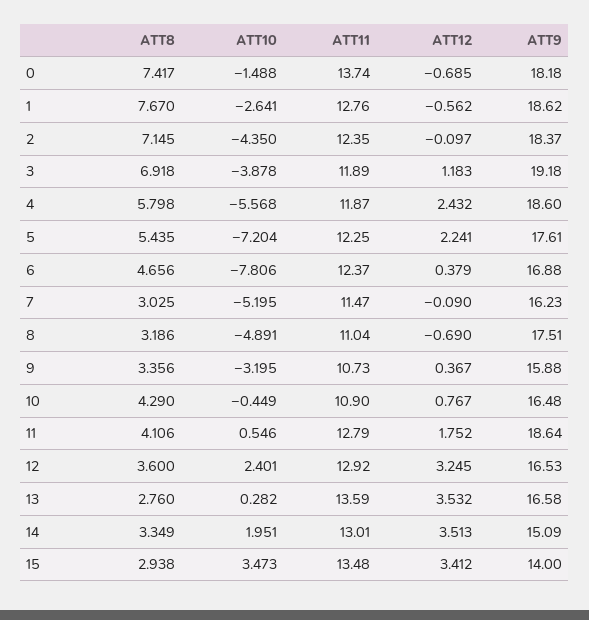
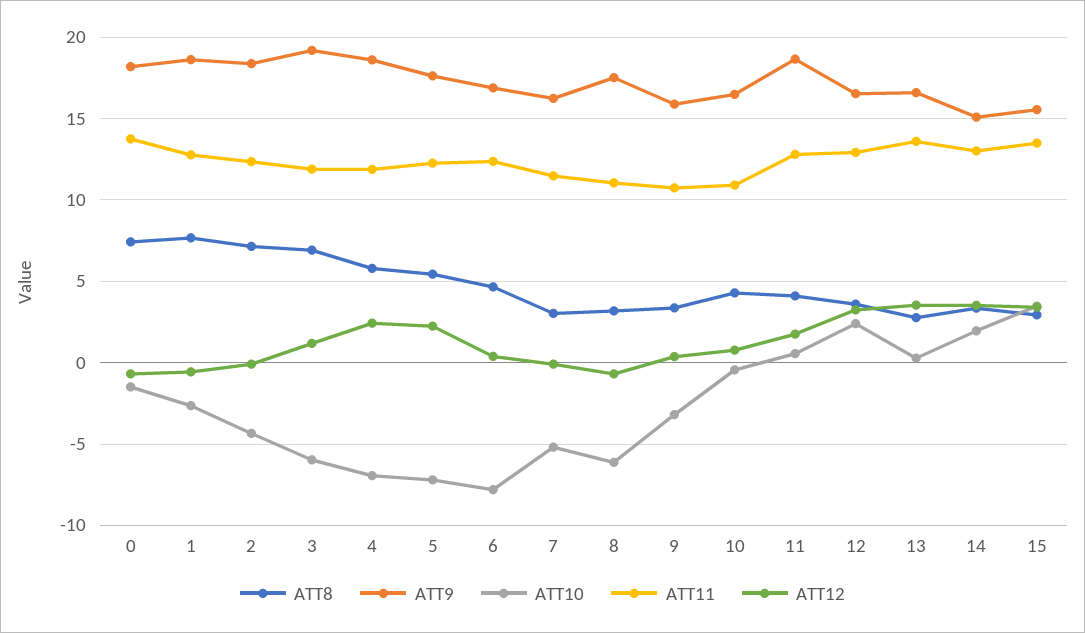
ATT10, 3: -3.878 -> -6
ATT10, 4: -5.568 -> -7
ATT10, 8: -4.891 -> -6
ATT9, 15: 14 -> 15.5

